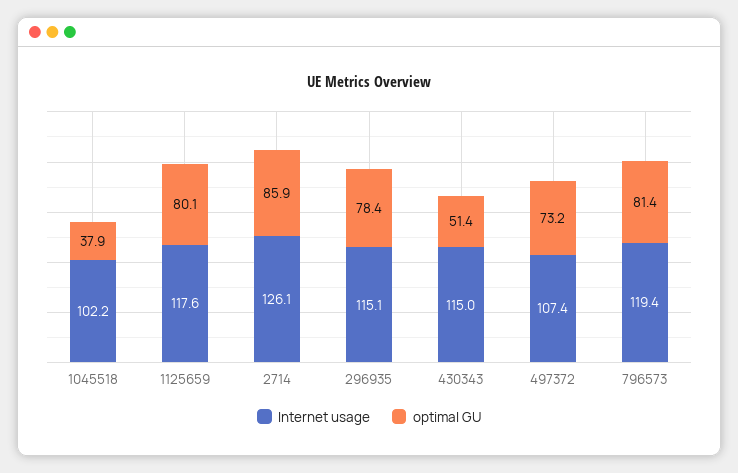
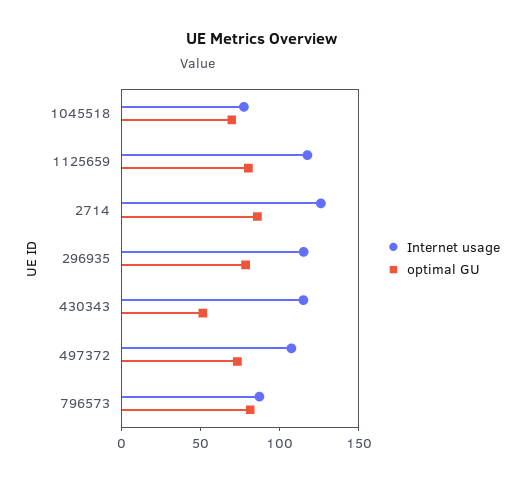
Internet usage, 1045518: 102.2 -> 80
optimal GU, 1045518: 37.9 -> 70
Internet usage, 796573: 119.4 -> 90

